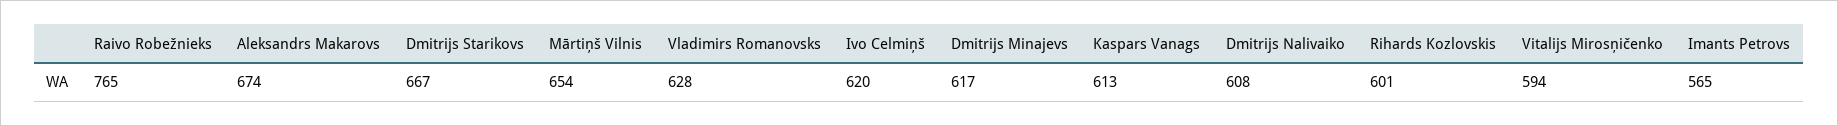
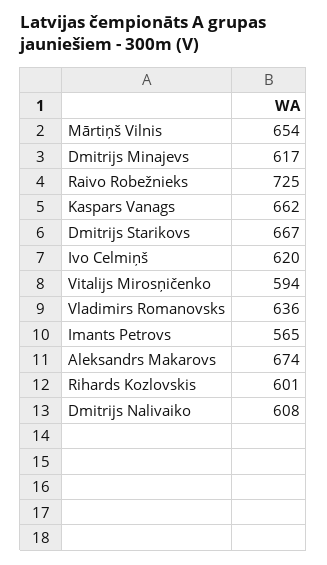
Raivo Robežnieks: 765 -> 725
Vladimirs Romanovsks: 628 -> 636
Kaspars Vanags: 613 -> 662

